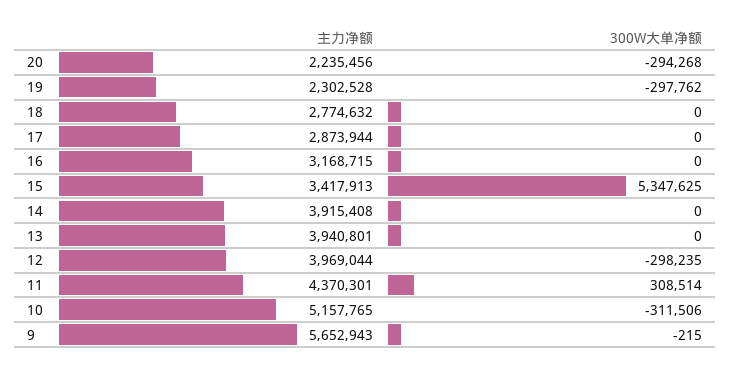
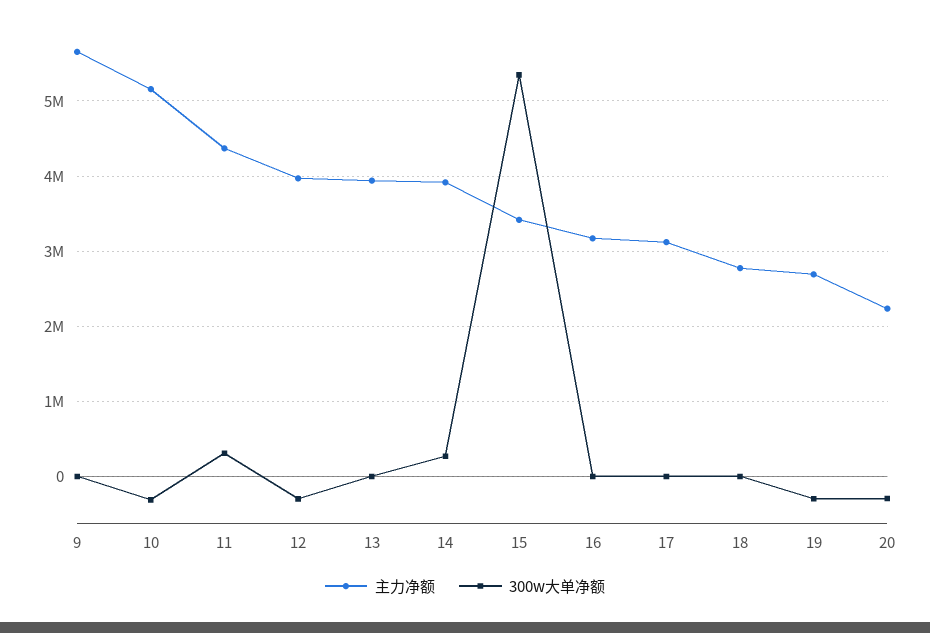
主力净额, 19: 2302528 -> 2700000
主力净额, 17: 2873944 -> 3100000
300W大单净额, 14: 0 -> 300000

